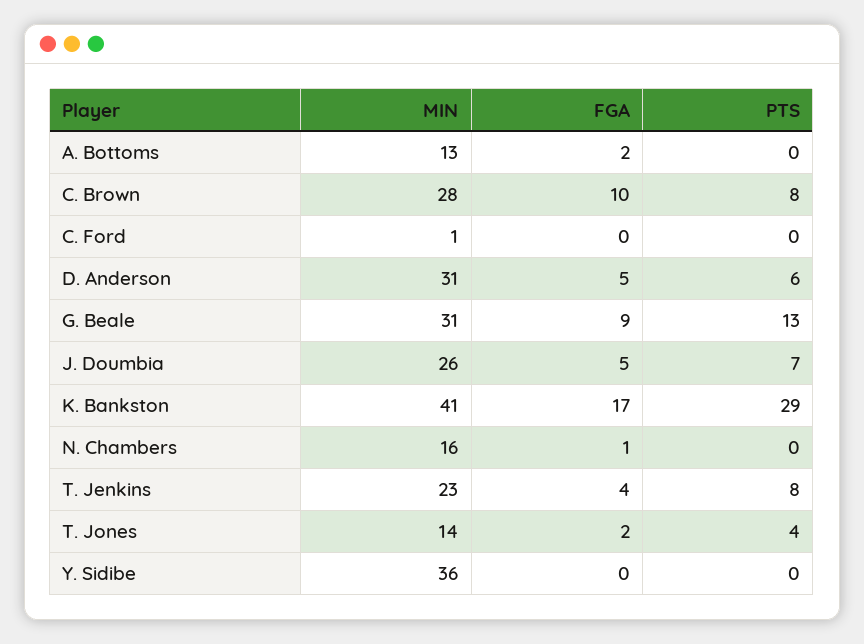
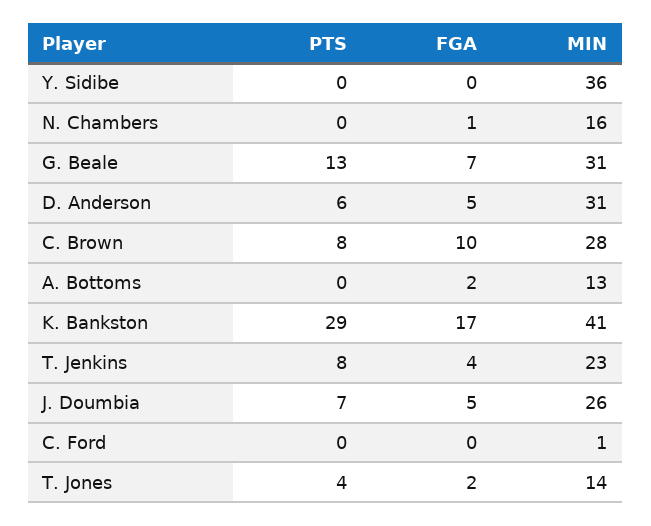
FGA, G. Beale: 9 -> 7

